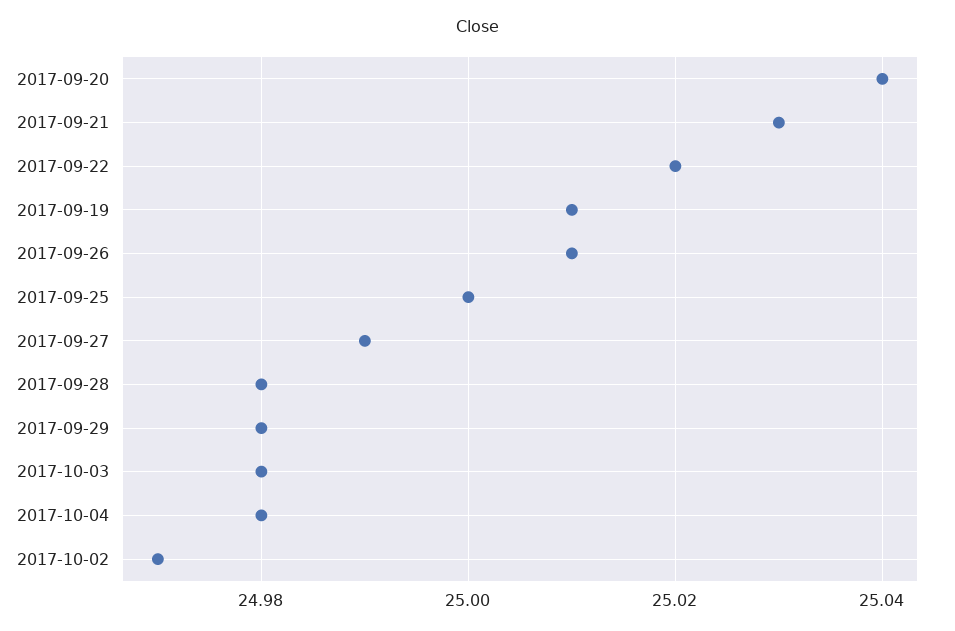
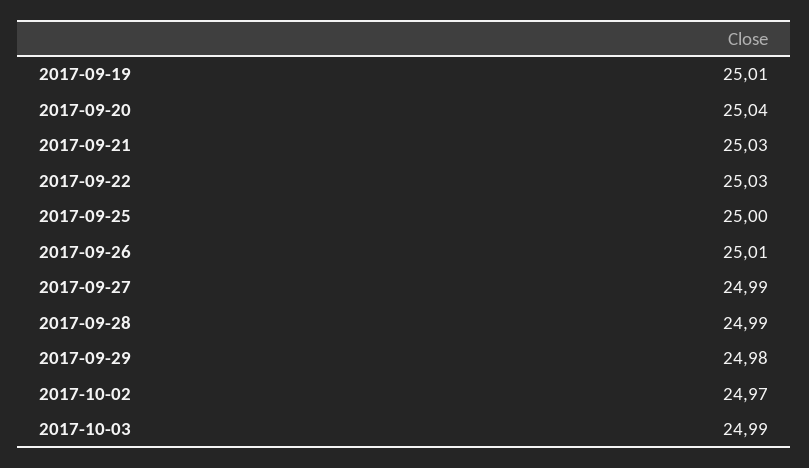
2017-09-22: 25.02 -> 25.03
2017-09-28: 24.98 -> 24.99
2017-10-03: 24.98 -> 24.99
2017-10-04: 24.98 -> none

